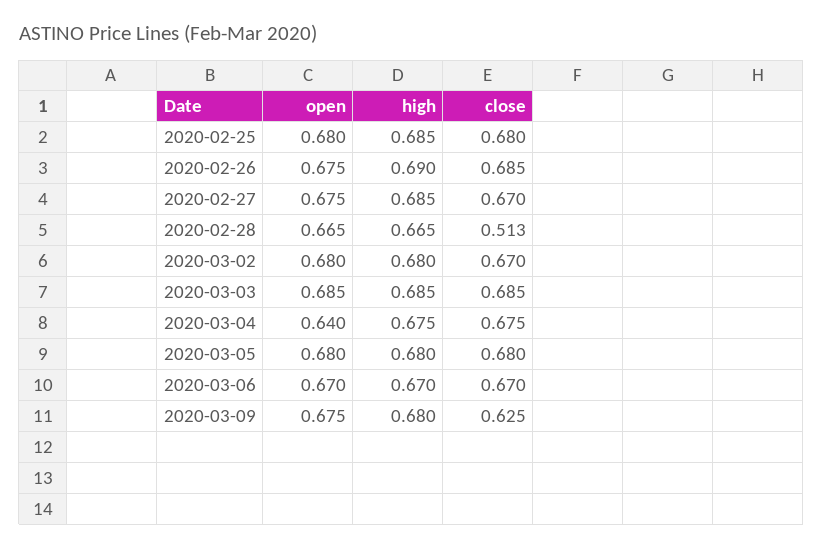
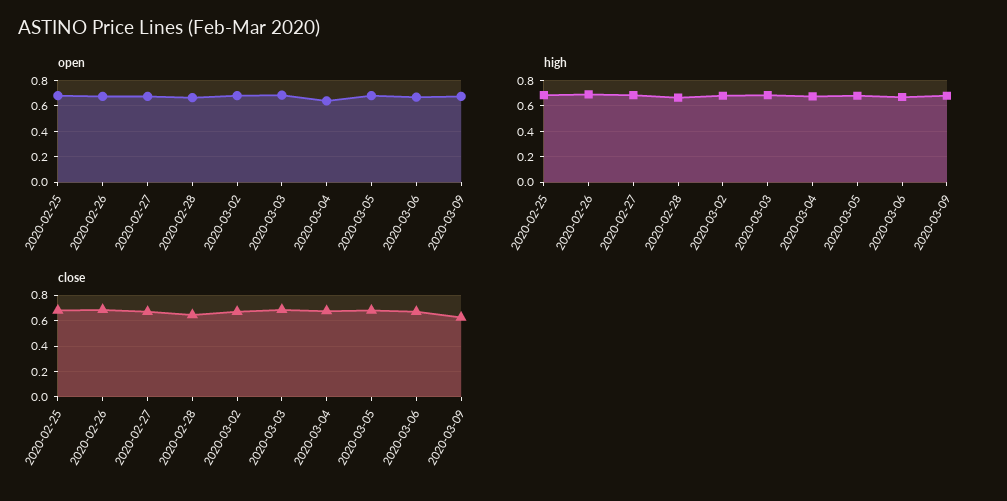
close, 2020-02-28: 0.513 -> 0.65

